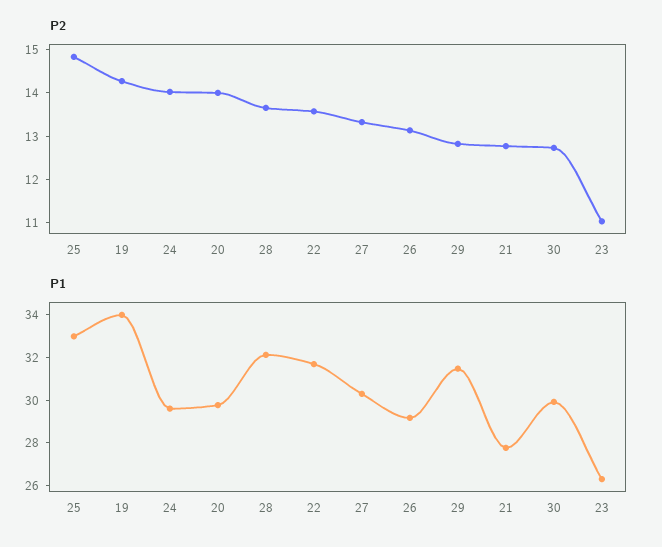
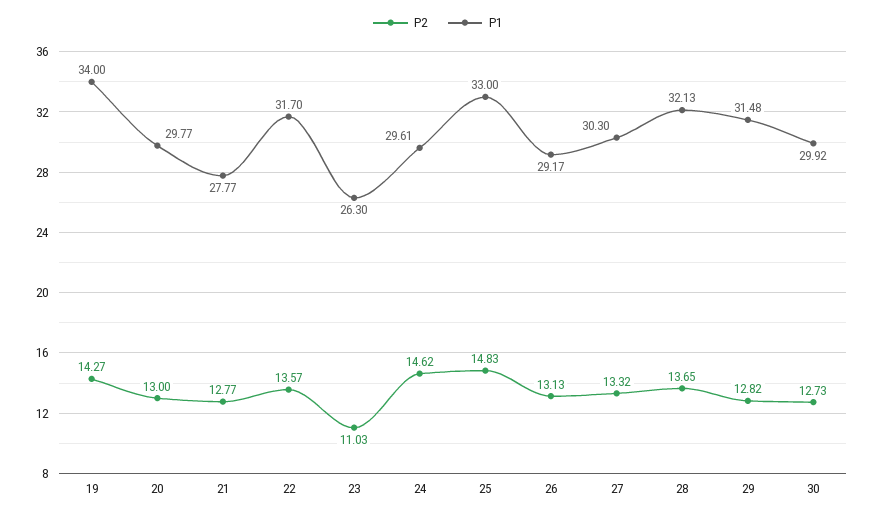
P2, 24: 14 -> 14.62
P2, 20: 14 -> 13

